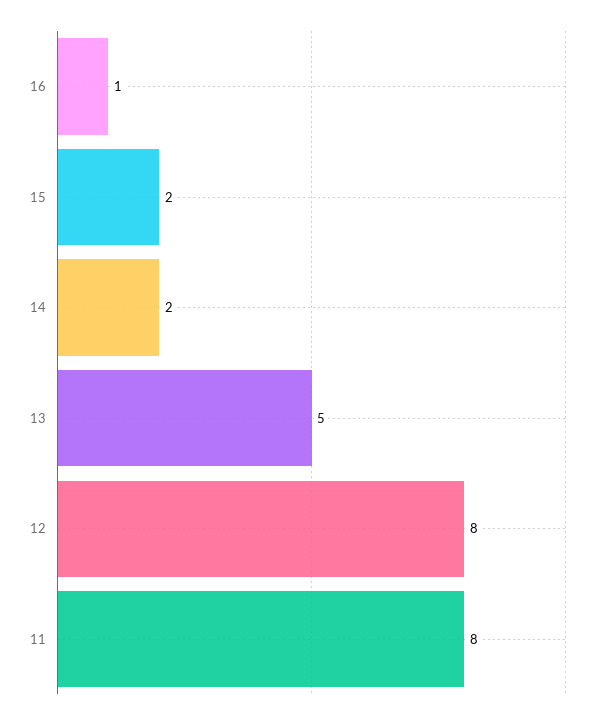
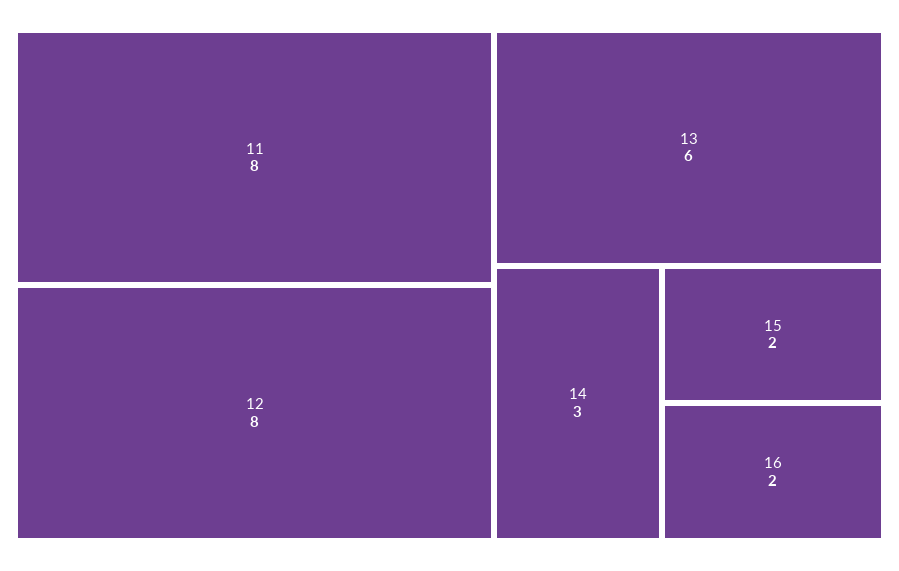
16: 1 -> 2
14: 2 -> 3
13: 5 -> 6

